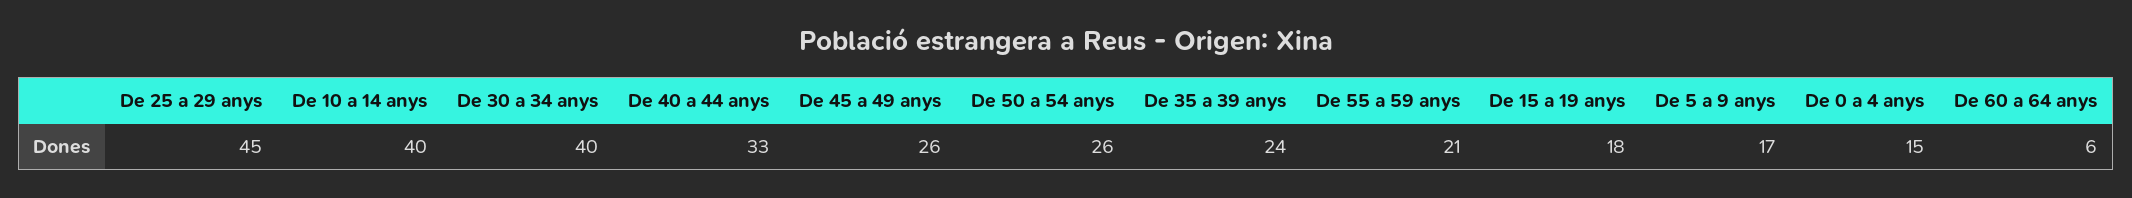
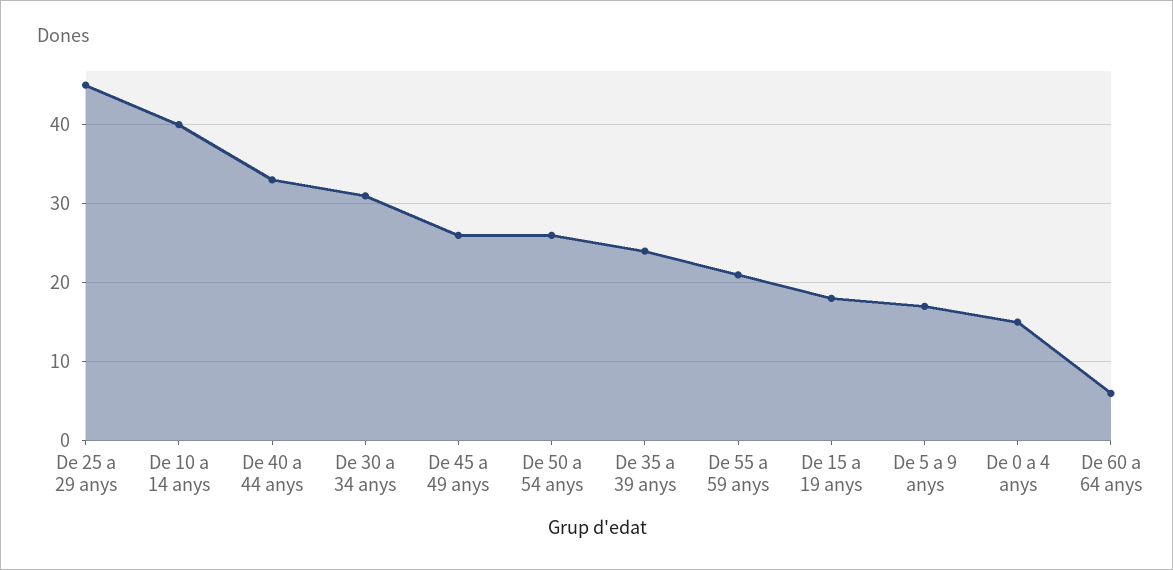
De 30 a 34 anys: 40 -> 31

